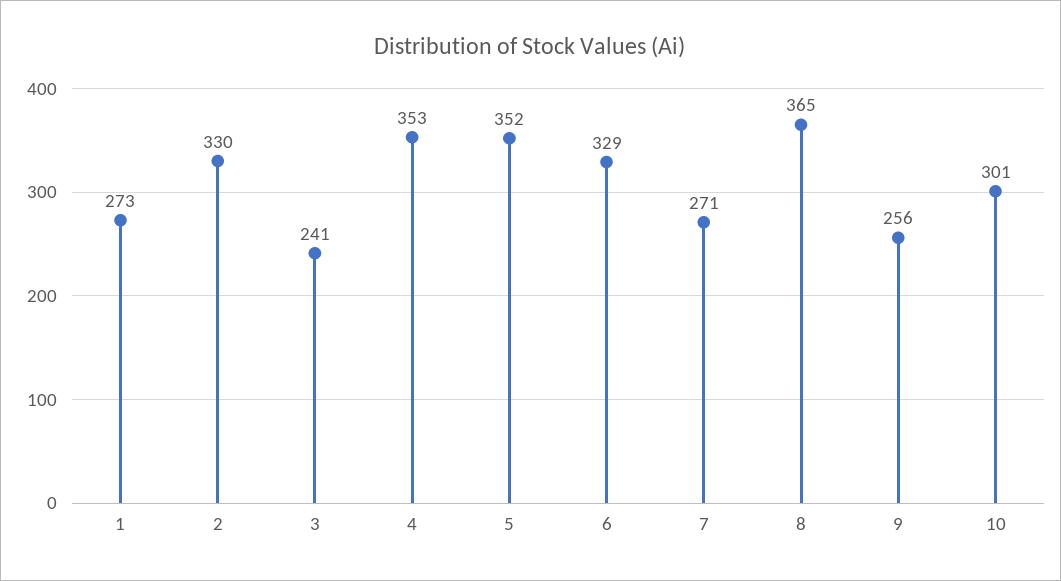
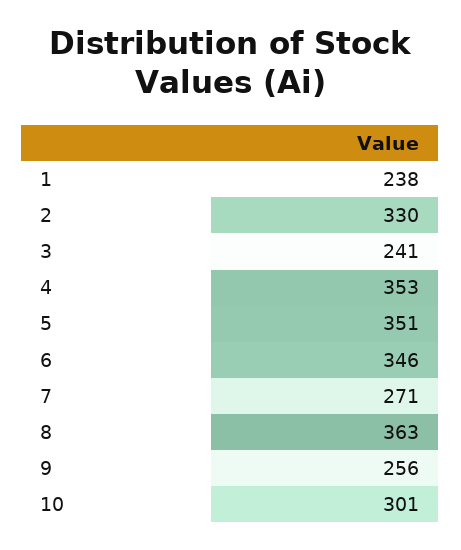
1: 273 -> 238
5: 352 -> 351
6: 329 -> 346
8: 365 -> 363

